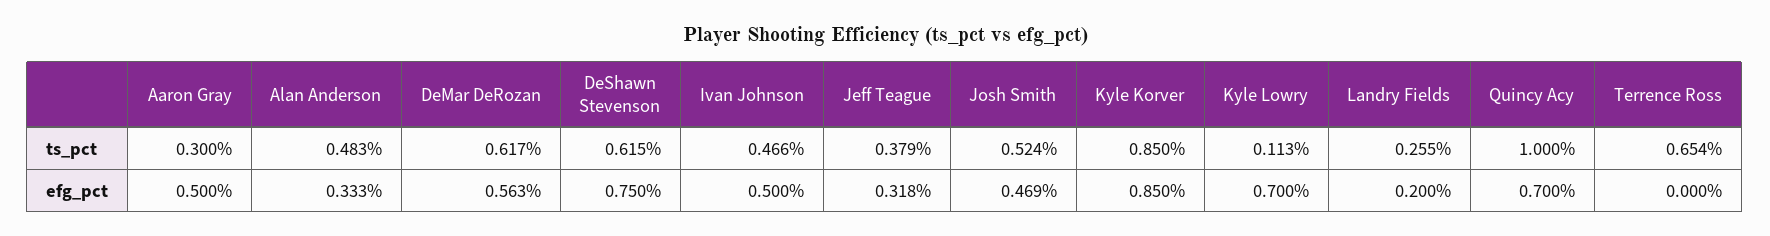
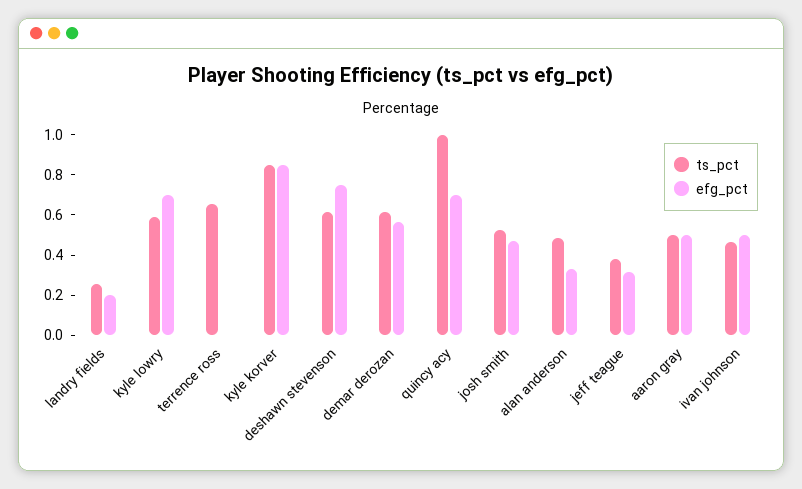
ts_pct, Aaron Gray: 0.3 -> 0.5
ts_pct, Kyle Lowry: 0.113 -> 0.6

